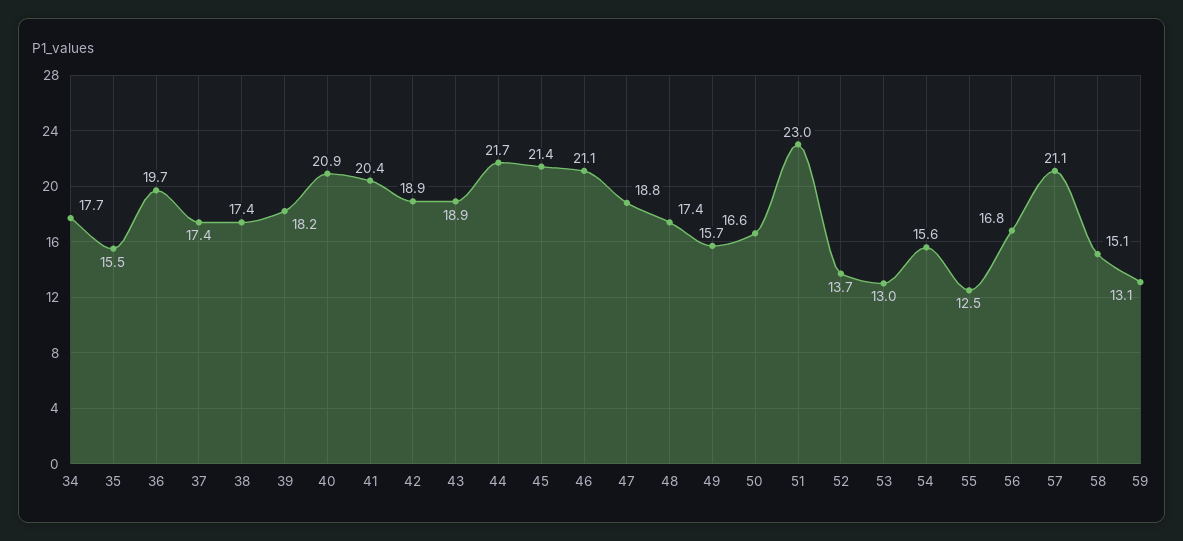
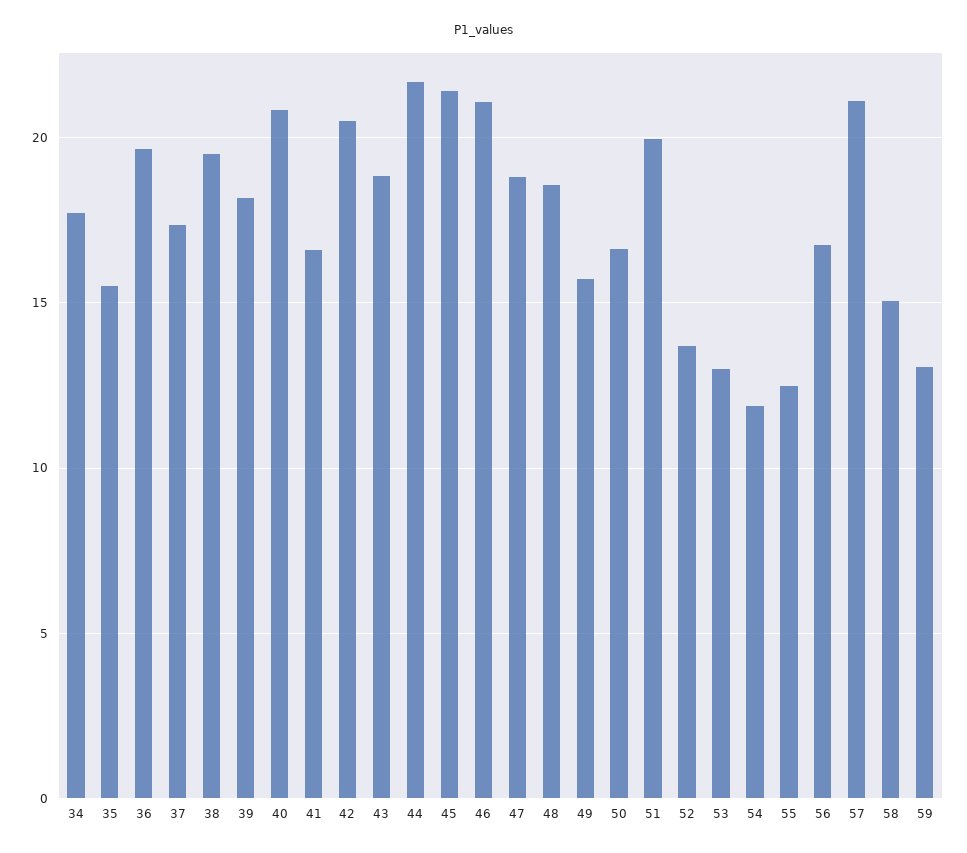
38: 17.4 -> 19.5
41: 20.4 -> 16.5
42: 18.9 -> 20.5
48: 17.4 -> 18.5
51: 23 -> 20
54: 15.6 -> 12

